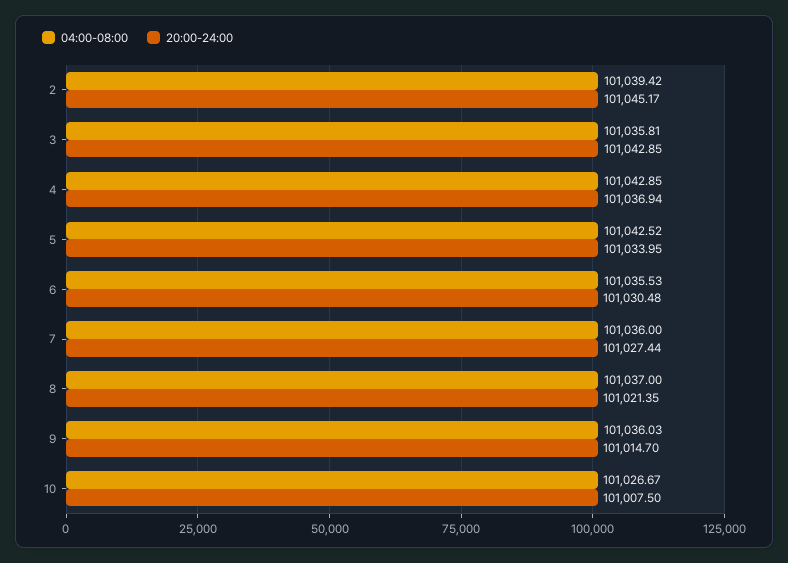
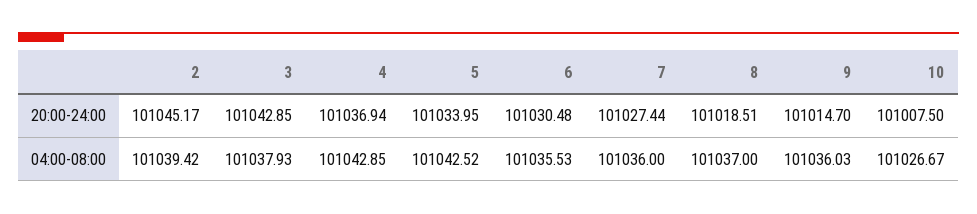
04:00-08:00, 3: 101035.81 -> 101037.93
20:00-24:00, 8: 101021.35 -> 101018.51

